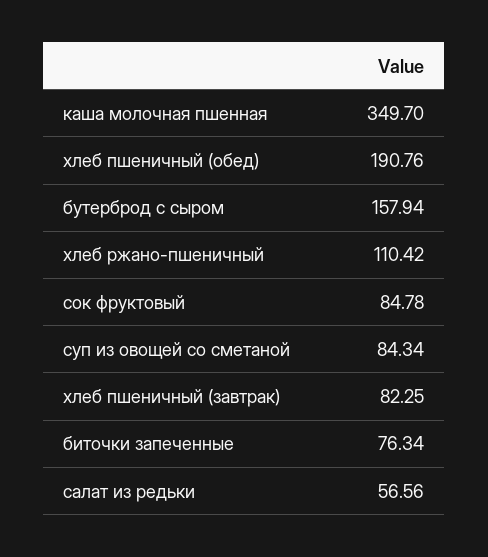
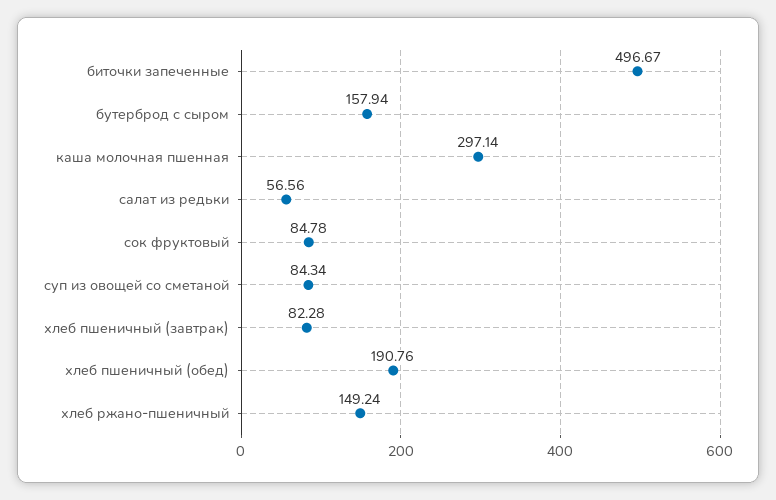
каша молочная пшенная: 349.7 -> 297.14
хлеб ржано-пшеничный: 110.42 -> 149.24
хлеб пшеничный (завтрак): 82.25 -> 82.28
биточки запеченные: 76.34 -> 496.67

